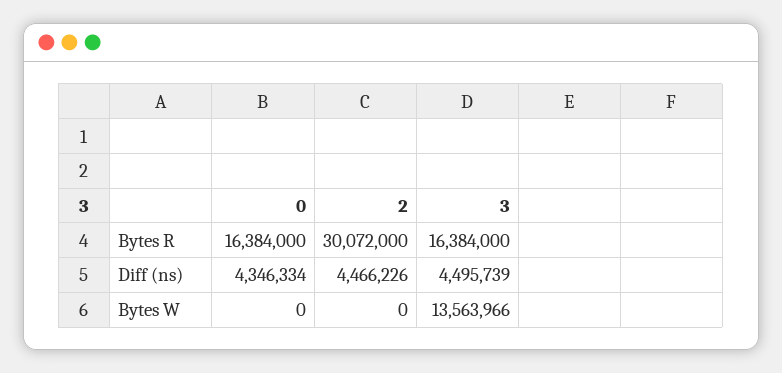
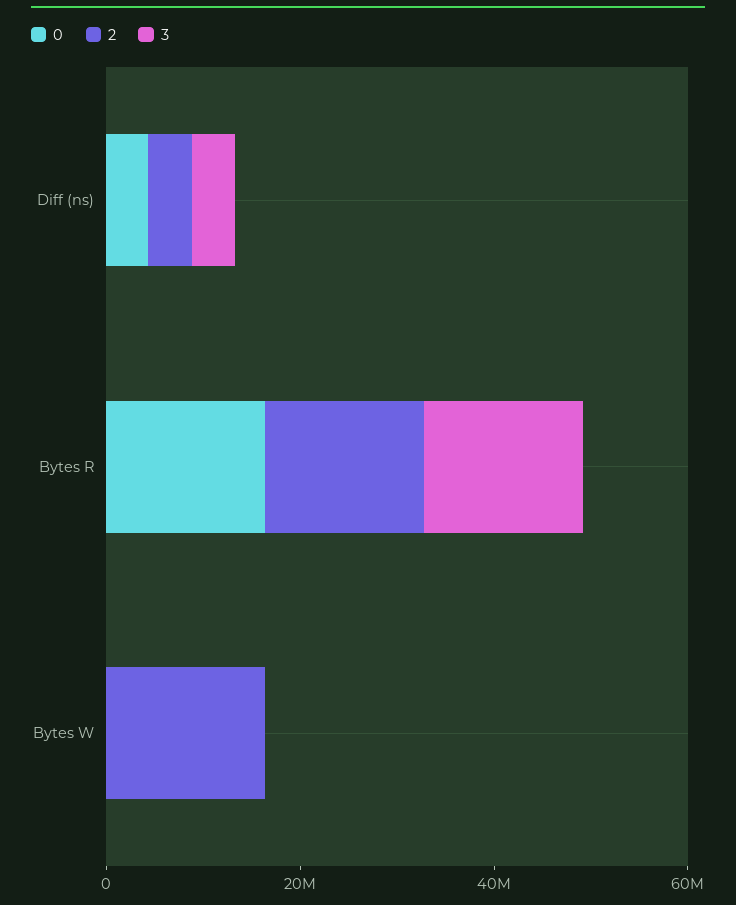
2, Bytes R: 30072000 -> 15000000
2, Bytes W: 0 -> 15000000
3, Bytes W: 13563966 -> 0

